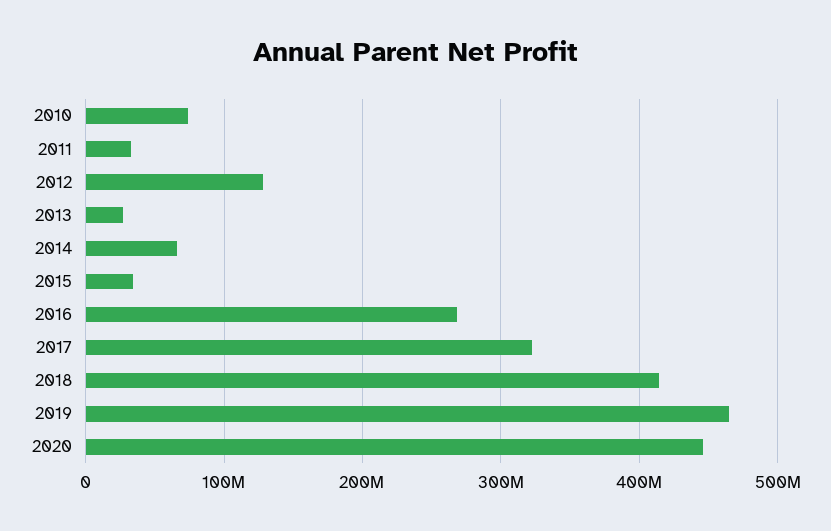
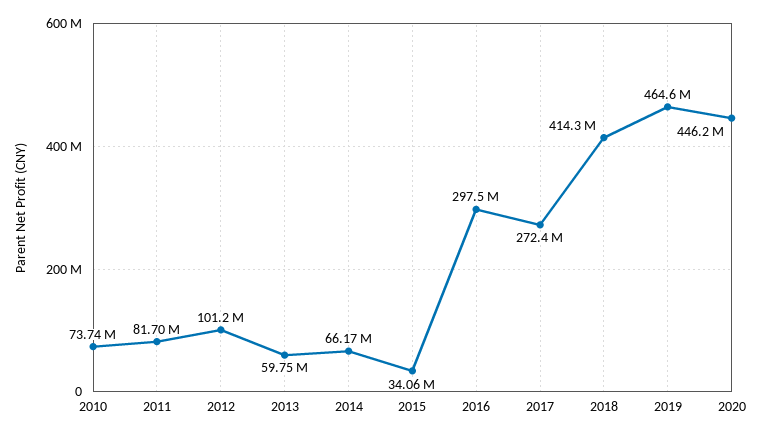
2011: 30000000 -> 81700000
2012: 130000000 -> 101200000
2013: 30000000 -> 59750000
2016: 270000000 -> 297500000
2017: 320000000 -> 272400000

